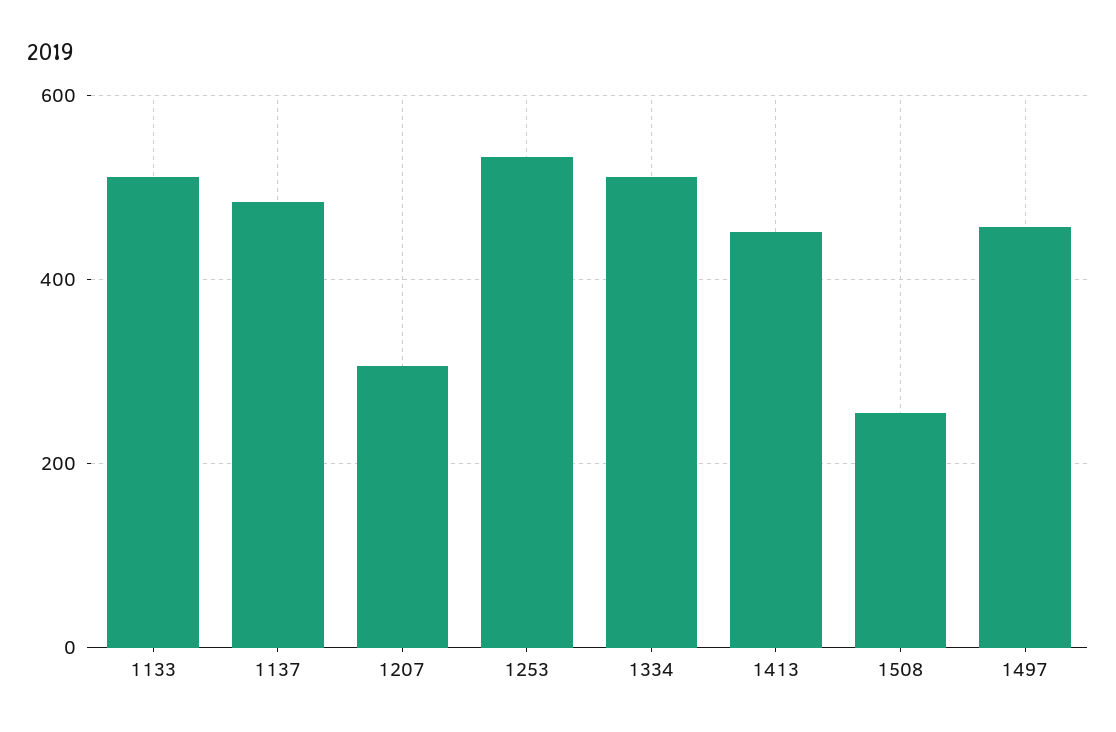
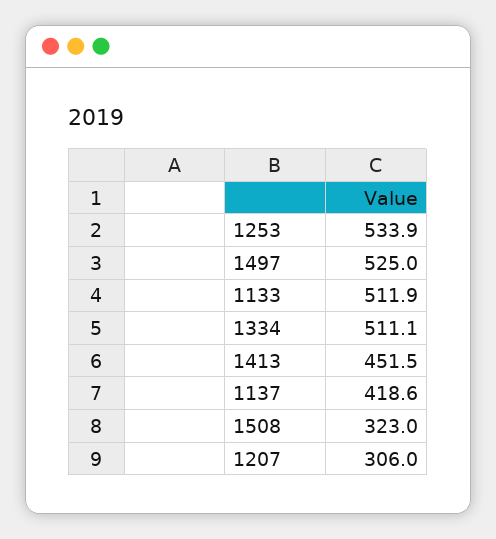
1137: 480 -> 418.6
1508: 260 -> 323
1497: 460 -> 525

